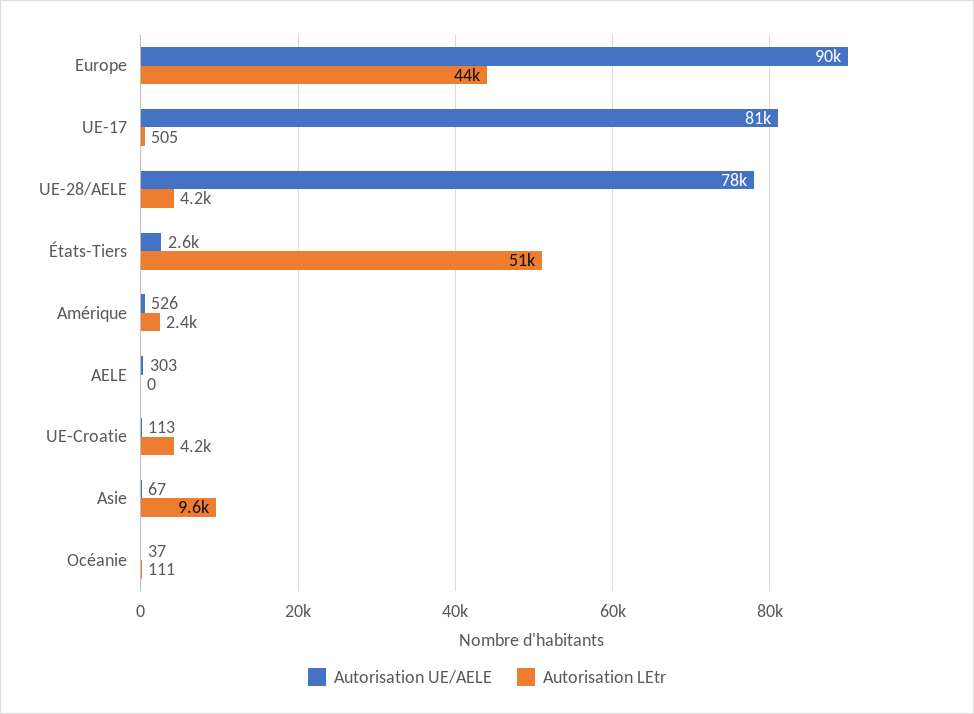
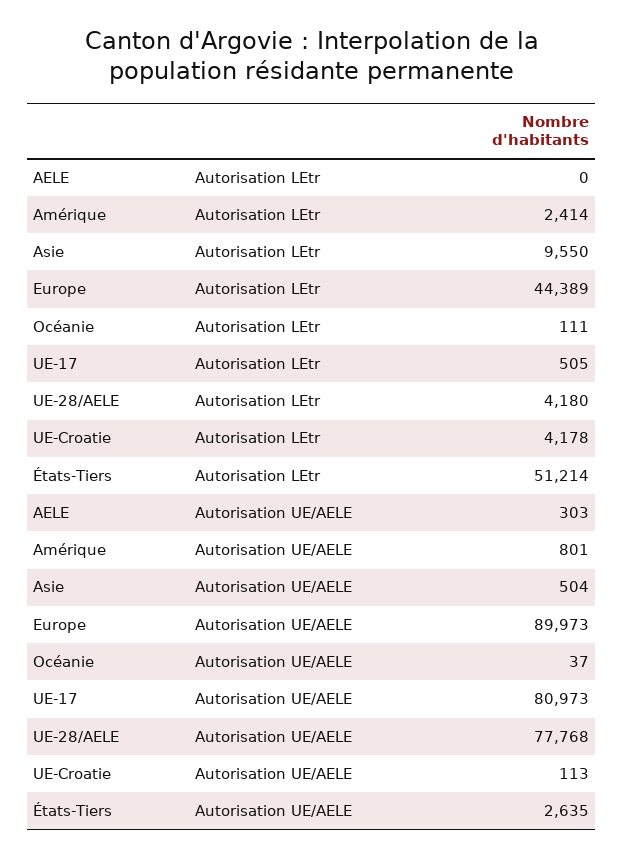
Autorisation UE/AELE, Amérique: 526 -> 801
Autorisation UE/AELE, Asie: 67 -> 504

